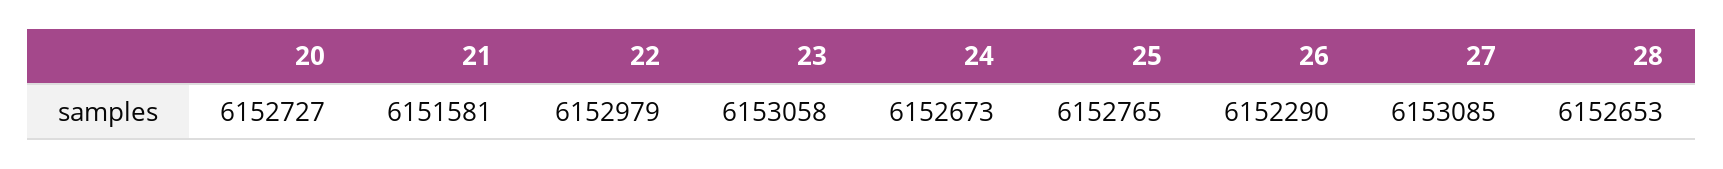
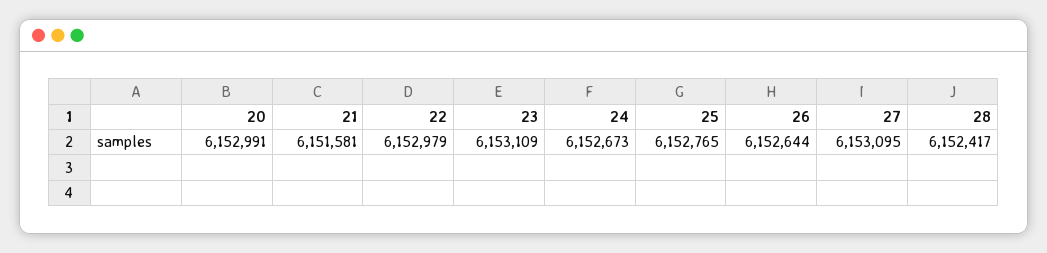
20: 6152727 -> 6152991
23: 6153058 -> 6153109
26: 6152290 -> 6152644
27: 6153085 -> 6153095
28: 6152653 -> 6152417

